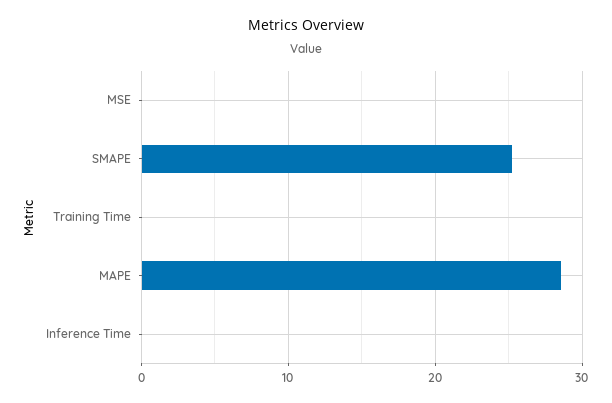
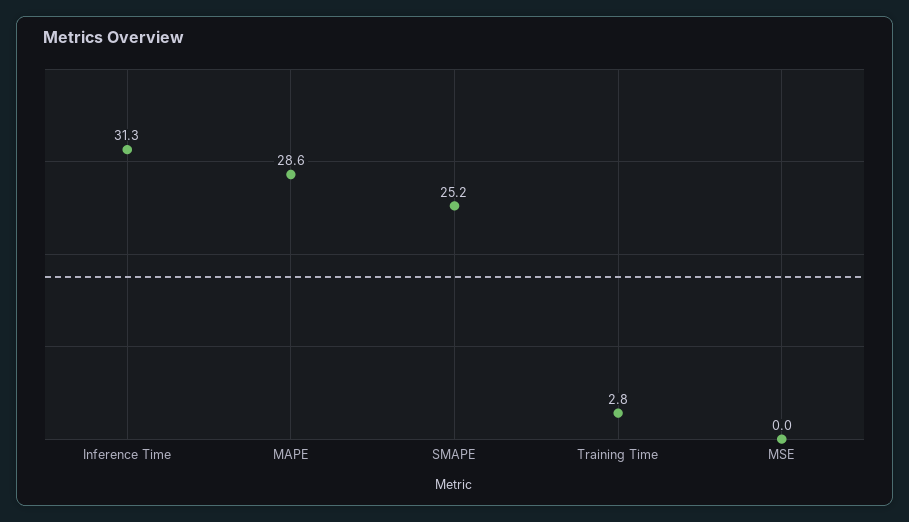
Training Time: 0 -> 2.8
Inference Time: 0 -> 31.3

